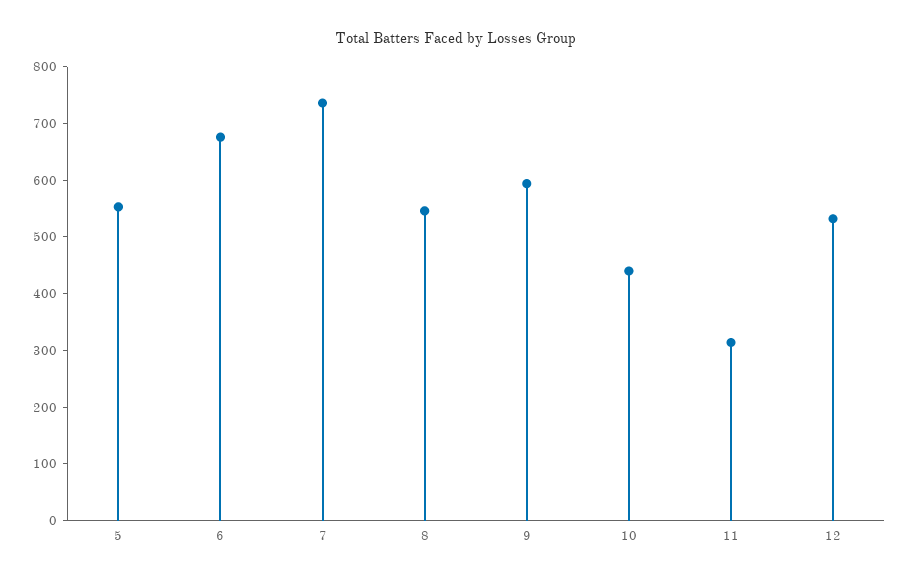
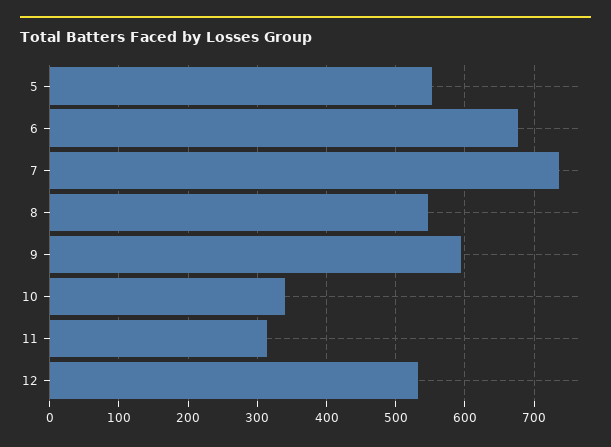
10: 440 -> 340

